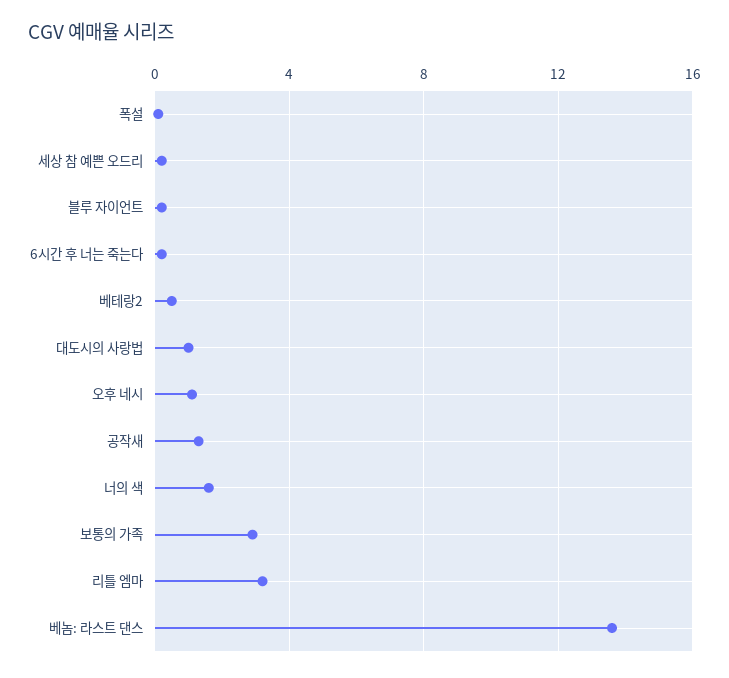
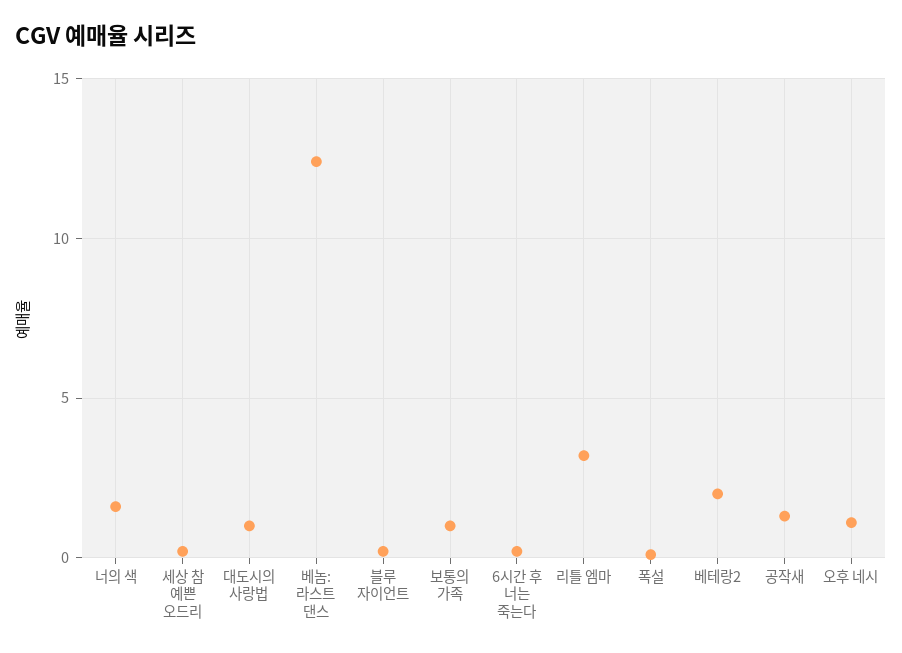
베테랑2: 0.5 -> 2
보통의 가족: 3 -> 1
베놈: 라스트 댄스: 13.5 -> 12.5

